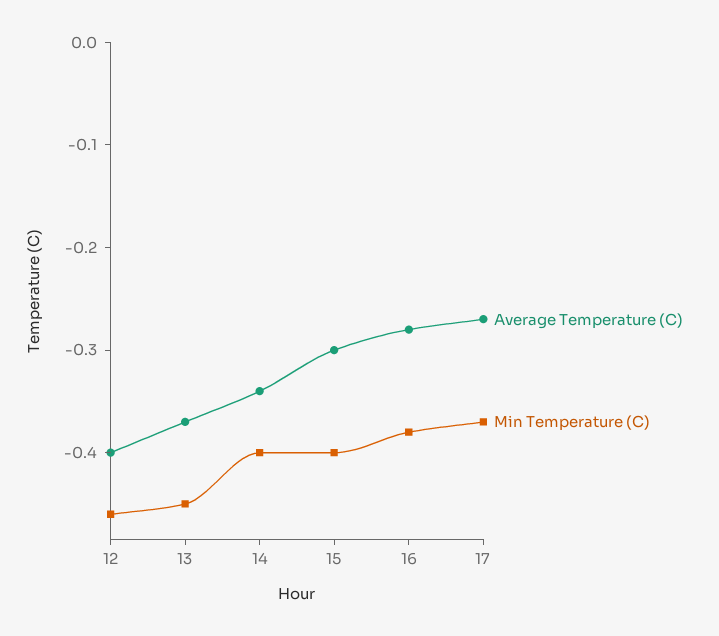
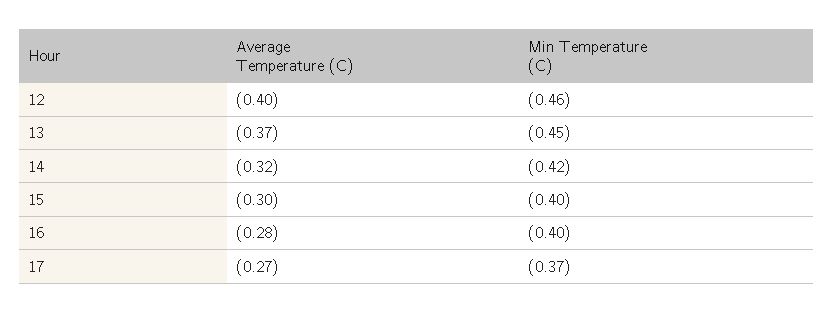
Average Temperature (C), 14: -0.34 -> -0.32
Min Temperature (C), 14: -0.4 -> -0.42
Min Temperature (C), 16: -0.38 -> -0.4

